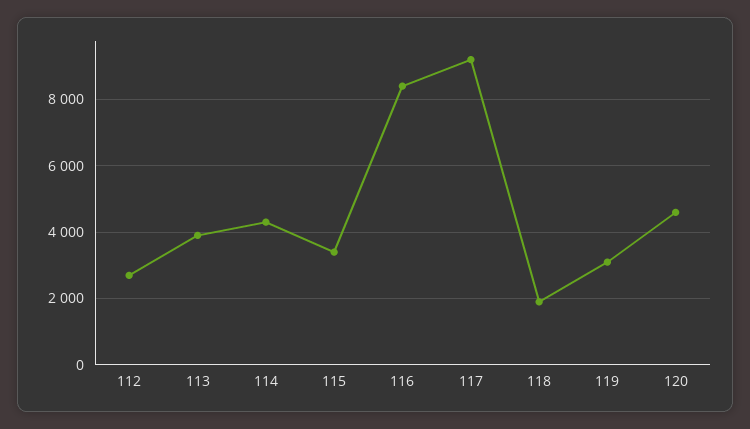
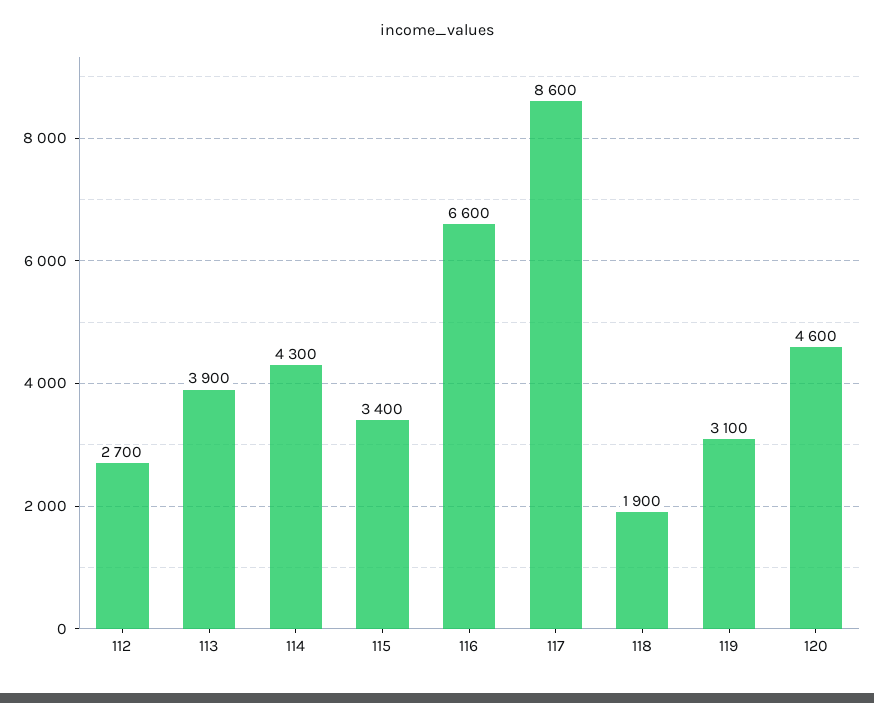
116: 8400 -> 6600
117: 9200 -> 8600

